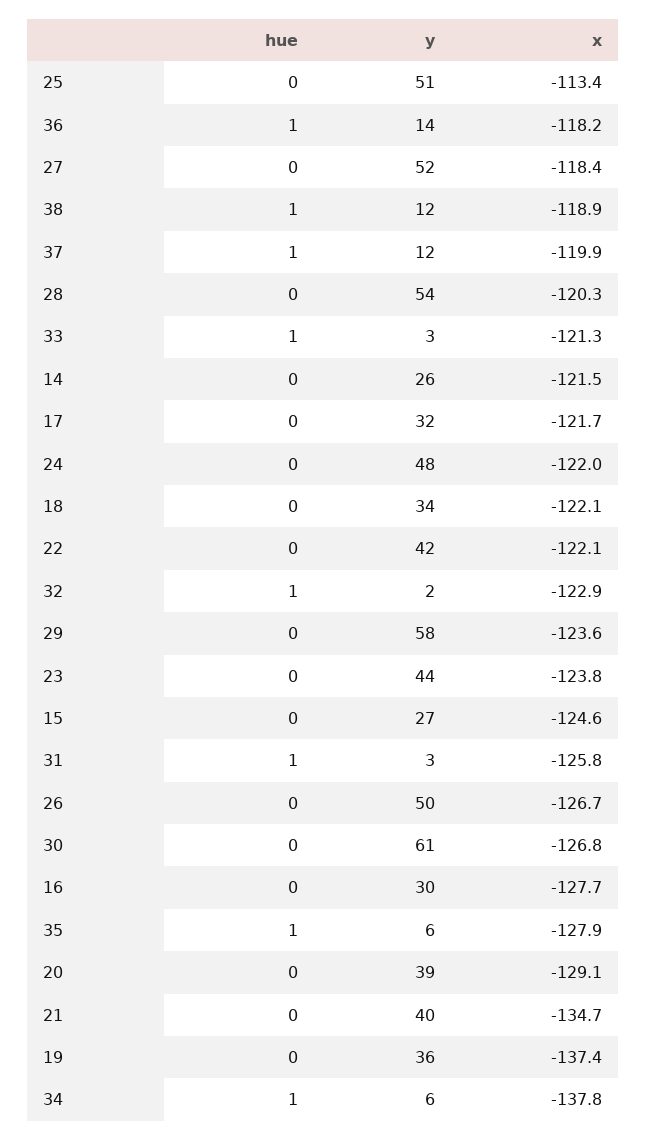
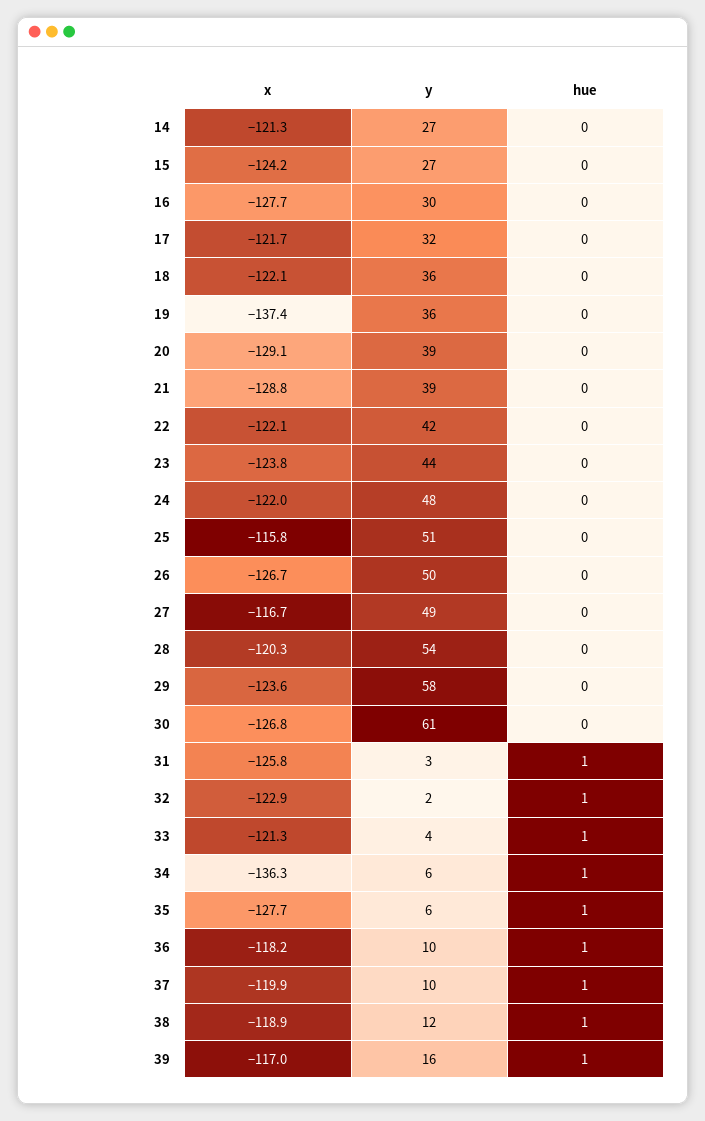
x, 25: -113.4 -> -115.8
y, 36: 14 -> 10
y, 27: 52 -> 49
x, 27: -118.4 -> -116.7
y, 37: 12 -> 10
y, 33: 3 -> 4
y, 14: 26 -> 27
x, 14: -121.5 -> -121.3
y, 18: 34 -> 36
x, 15: -124.6 -> -124.2
x, 35: -127.9 -> -127.7
y, 21: 40 -> 39
x, 21: -134.7 -> -128.8
x, 34: -137.8 -> -136.3
x, 39: none -> -117
y, 39: none -> 16
hue, 39: none -> 1

